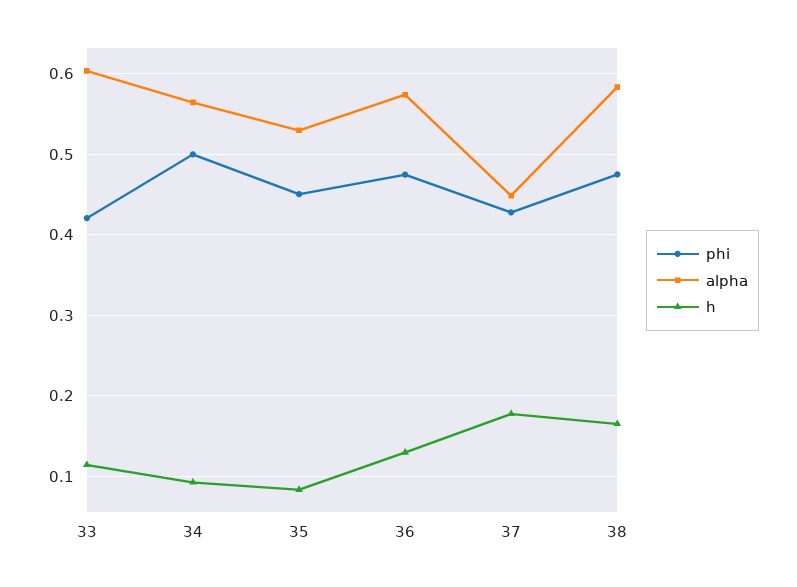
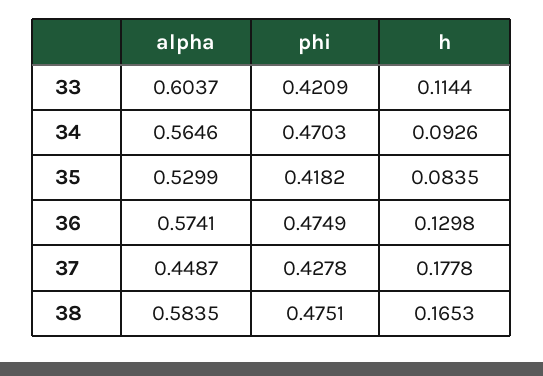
phi, 34: 0.5 -> 0.4703
phi, 35: 0.45 -> 0.4182

